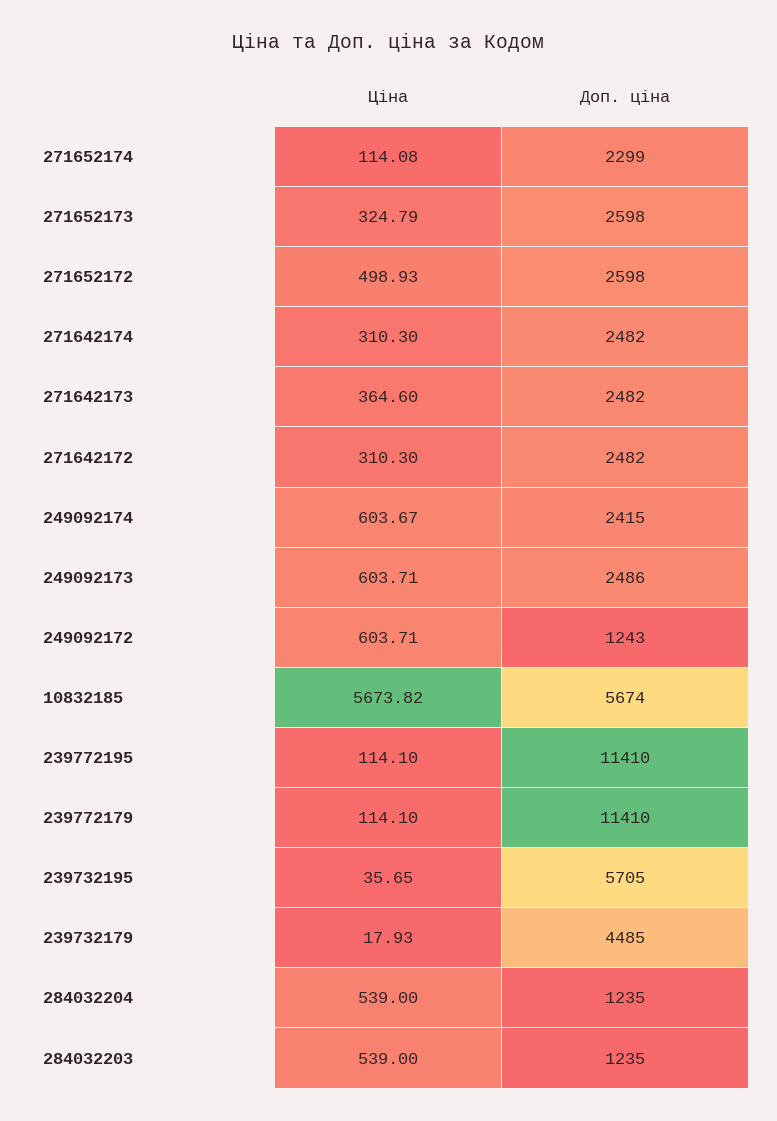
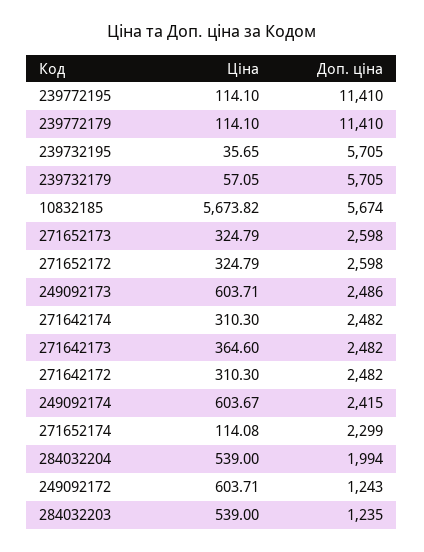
Ціна, 271652172: 498.93 -> 324.79
Ціна, 239732179: 17.93 -> 57.05
Доп. ціна, 239732179: 4485 -> 5705
Доп. ціна, 284032204: 1235 -> 1994

